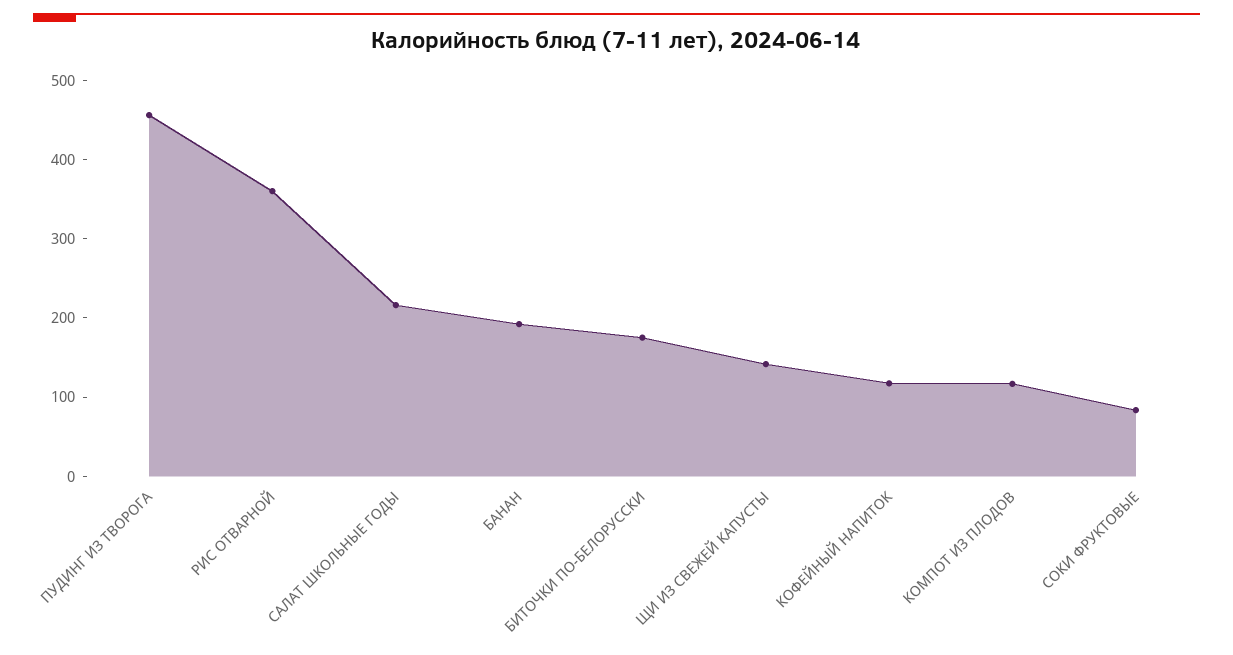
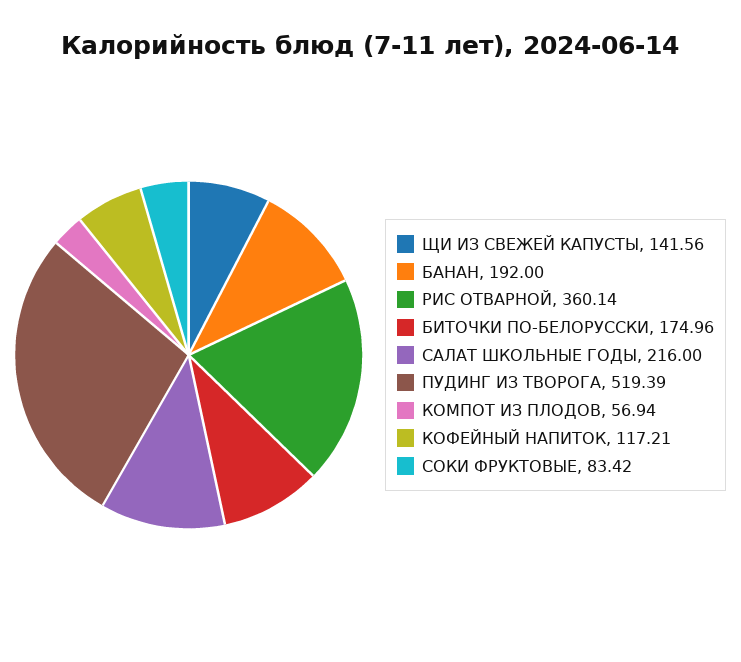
ПУДИНГ ИЗ ТВОРОГА: 460 -> 519.39
КОМПОТ ИЗ ПЛОДОВ: 120 -> 56.94

